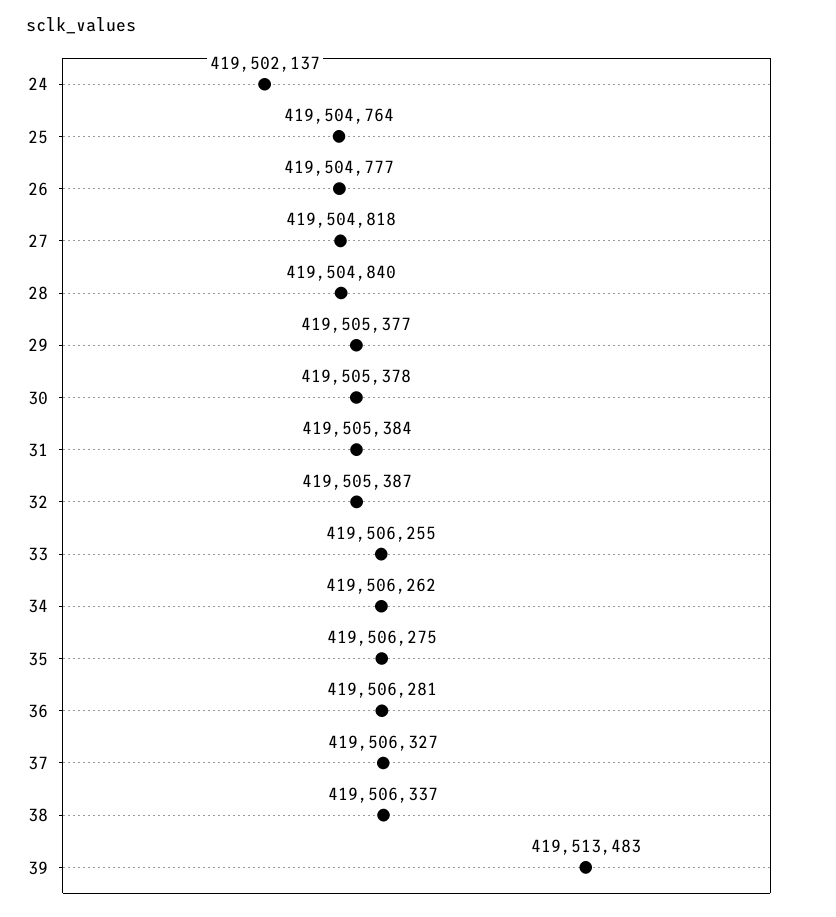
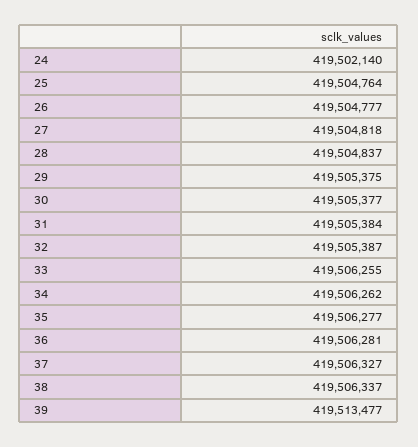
24: 419502137 -> 419502140
28: 419504840 -> 419504837
29: 419505377 -> 419505375
30: 419505378 -> 419505377
35: 419506275 -> 419506277
39: 419513483 -> 419513477

